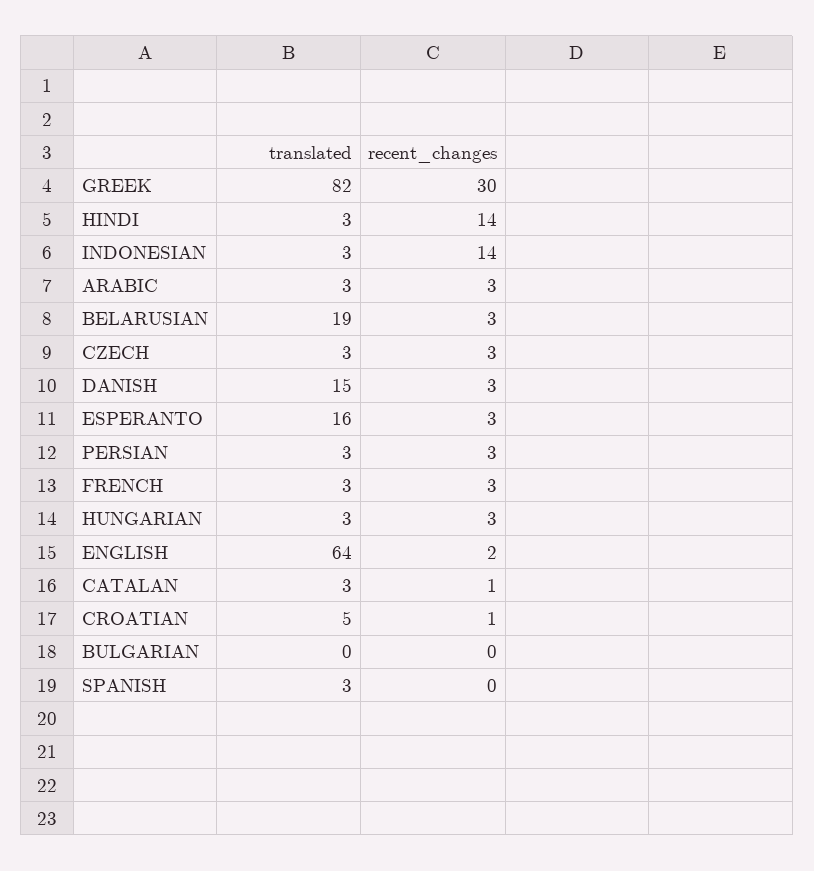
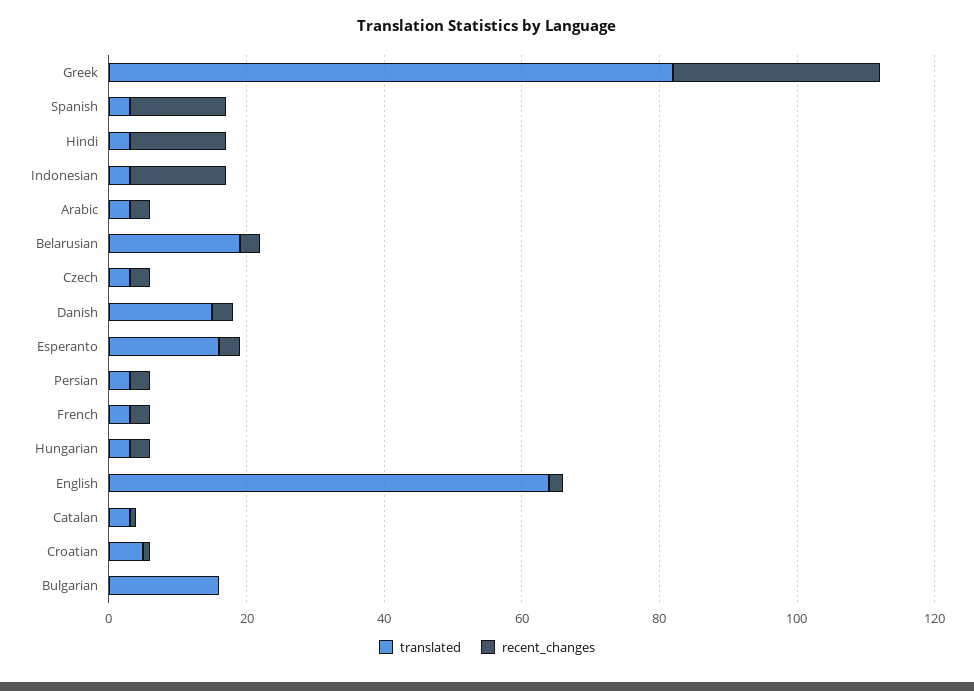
translated, BULGARIAN: 0 -> 15
recent_changes, SPANISH: 0 -> 15

